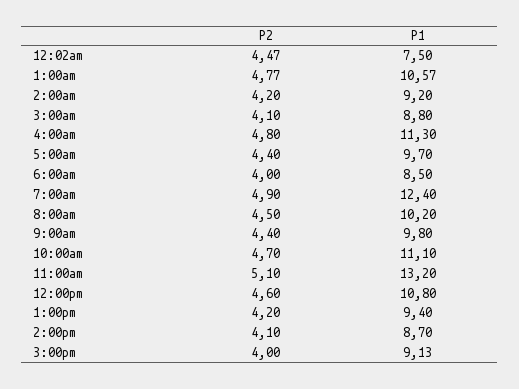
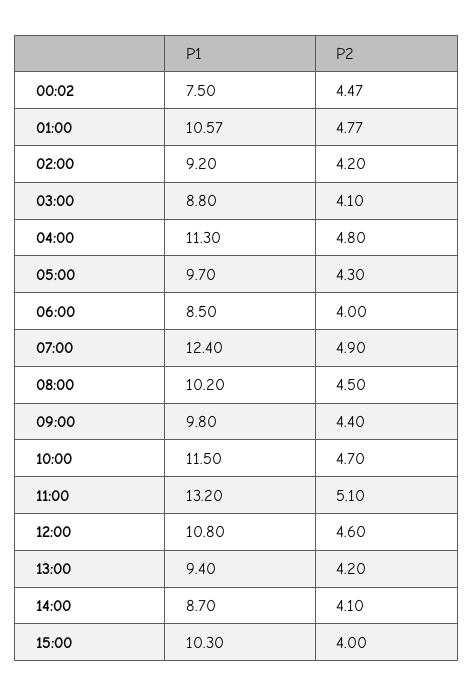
P2, 5:00am: 4.4 -> 4.3
P1, 10:00am: 11.1 -> 11.5
P1, 3:00pm: 9.13 -> 10.3

